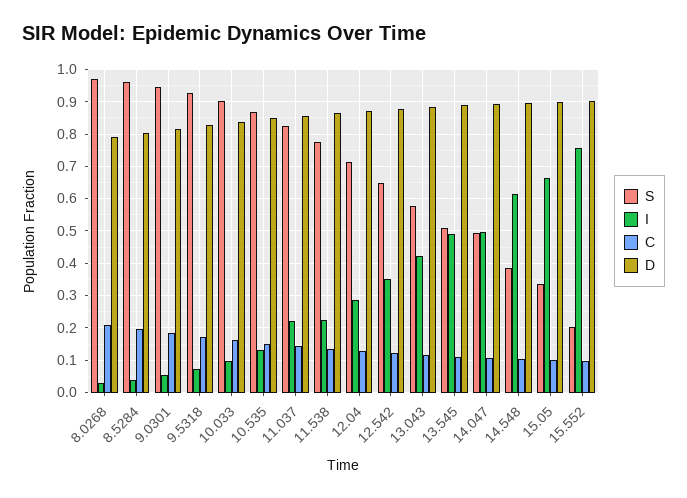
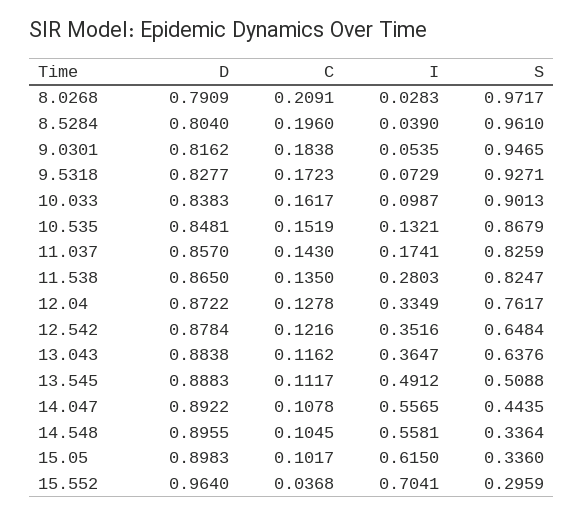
I, 11.037: 0.22 -> 0.1741
S, 11.538: 0.78 -> 0.8247
I, 11.538: 0.22 -> 0.2803
S, 12.04: 0.72 -> 0.7617
I, 12.04: 0.28 -> 0.3349
S, 13.043: 0.58 -> 0.6376
I, 13.043: 0.42 -> 0.3647
S, 14.047: 0.5 -> 0.4435
I, 14.047: 0.5 -> 0.5565
S, 14.548: 0.38 -> 0.3364
I, 14.548: 0.62 -> 0.5581
I, 15.05: 0.66 -> 0.615
S, 15.552: 0.2 -> 0.2959
I, 15.552: 0.76 -> 0.7041
C, 15.552: 0.1 -> 0.0368
D, 15.552: 0.9 -> 0.964

